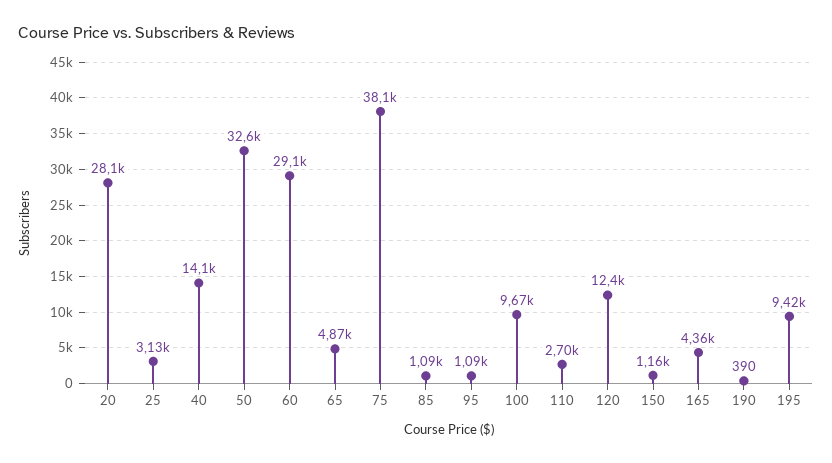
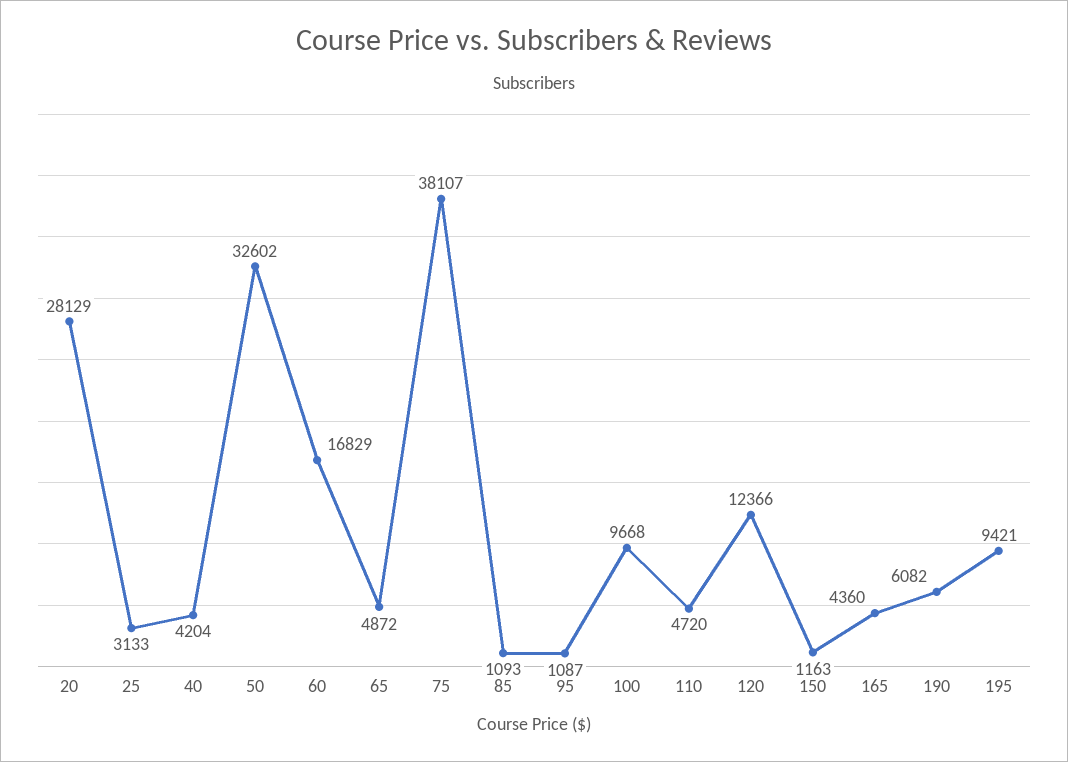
40: 14100 -> 4204
60: 29100 -> 16829
110: 2700 -> 4720
190: 390 -> 6082

